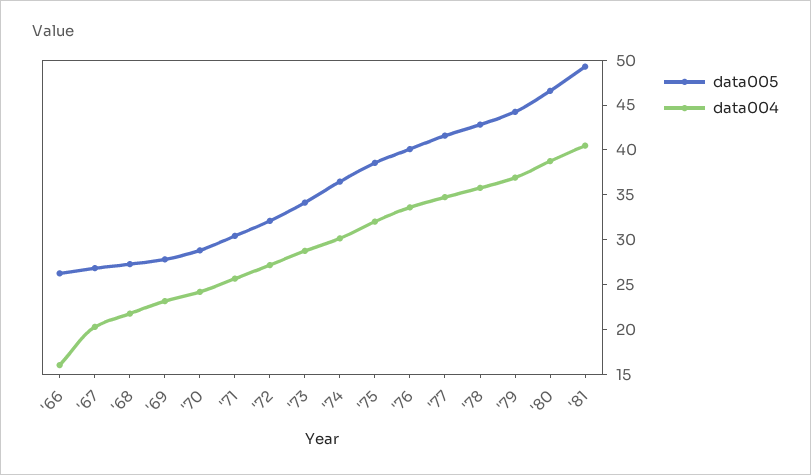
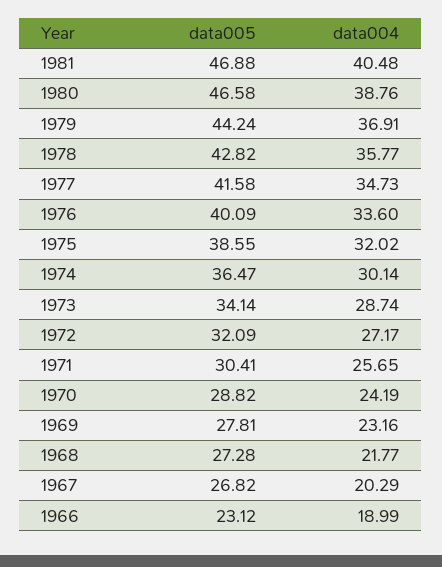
data005, '66: 26 -> 23.12
data004, '66: 16 -> 18.99
data005, '81: 49 -> 46.88

